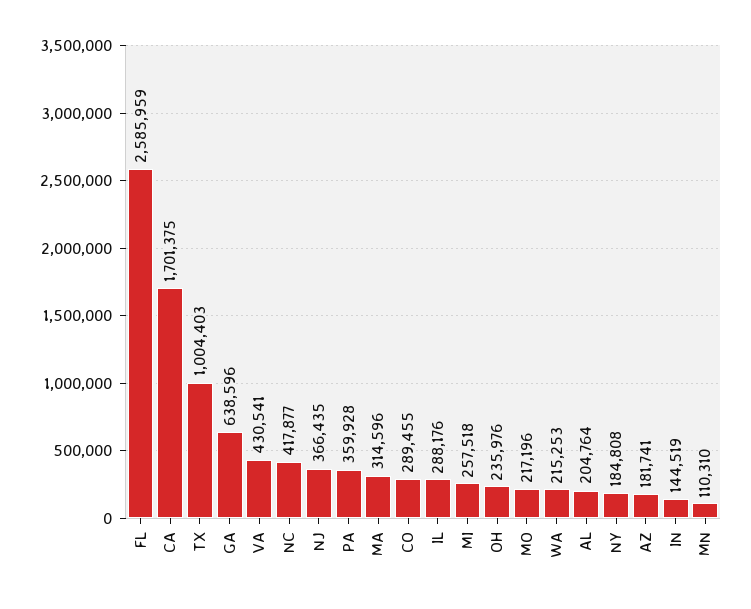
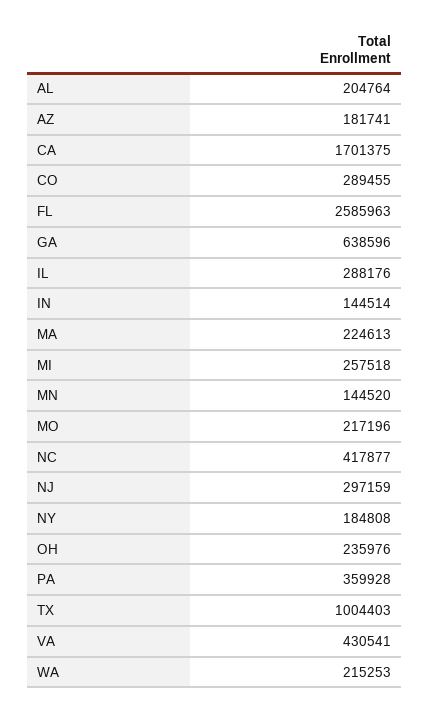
FL: 2585959 -> 2585963
NJ: 366435 -> 297159
MA: 314596 -> 224613
IN: 144519 -> 144514
MN: 110310 -> 144520

